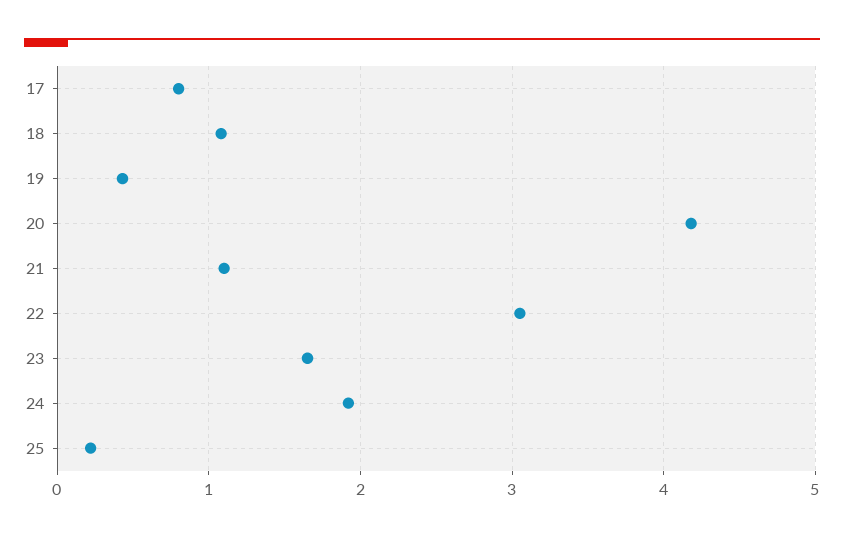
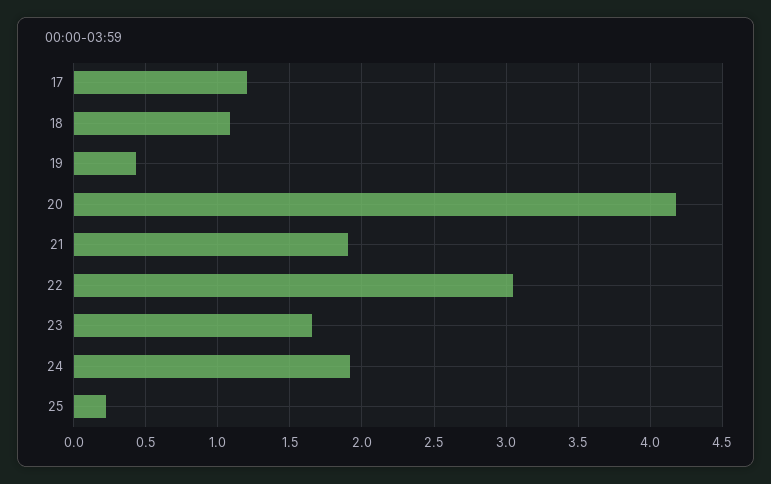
17: 0.8 -> 1.2
21: 1.1 -> 1.9

